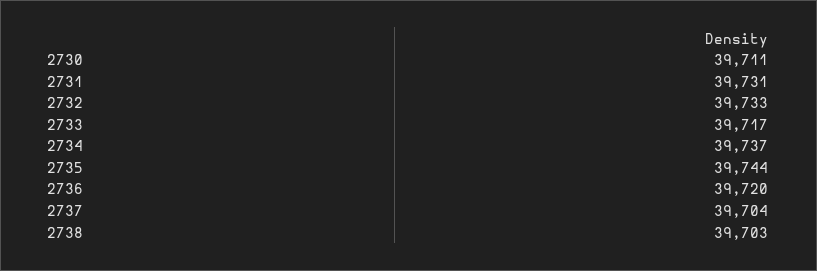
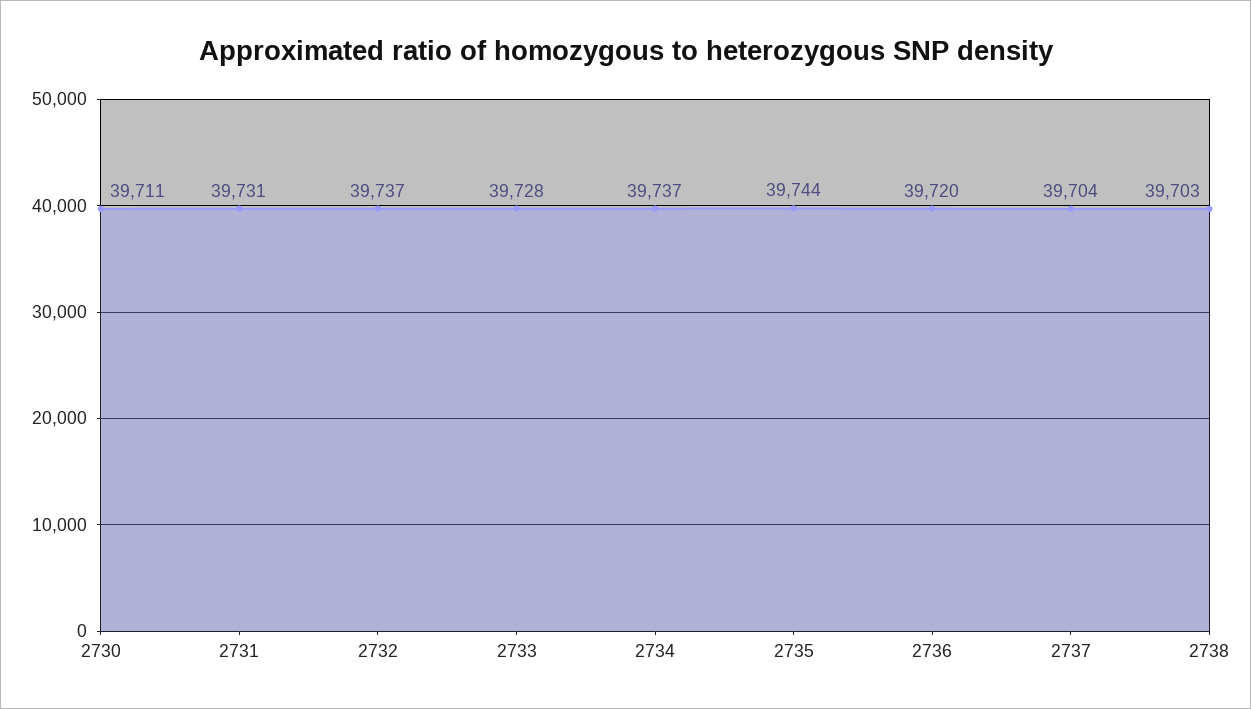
2732: 39733 -> 39737
2733: 39717 -> 39728

